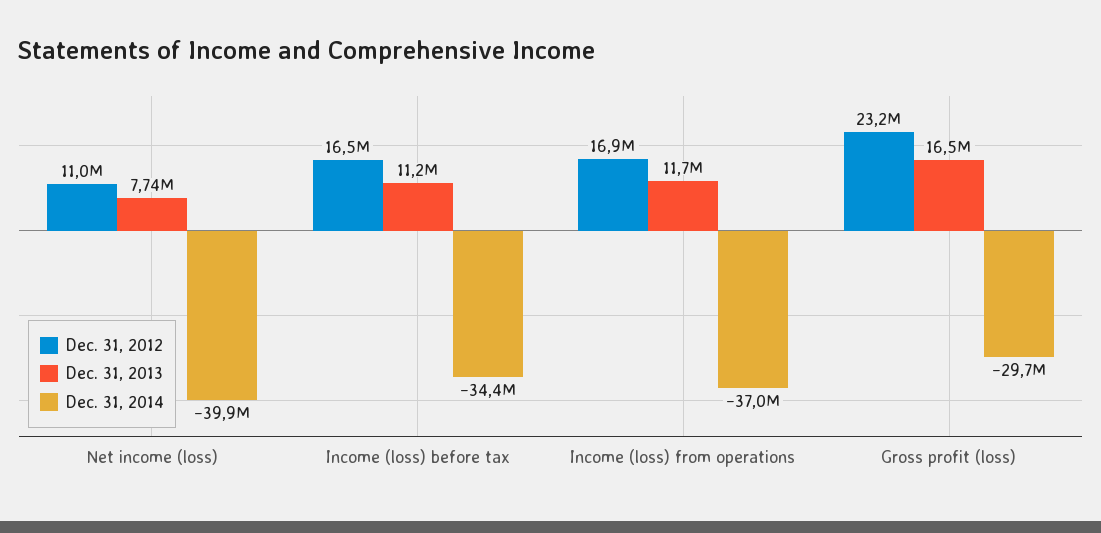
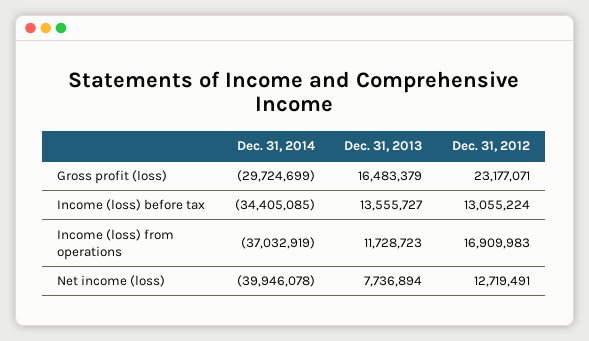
Dec. 31, 2012, Net income (loss): 11000000 -> 12719491
Dec. 31, 2012, Income (loss) before tax: 16500000 -> 13055224
Dec. 31, 2013, Income (loss) before tax: 11200000 -> 13555727

